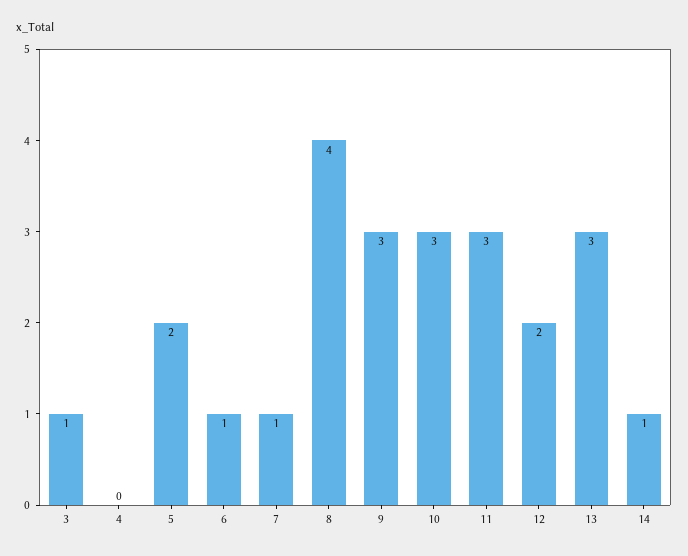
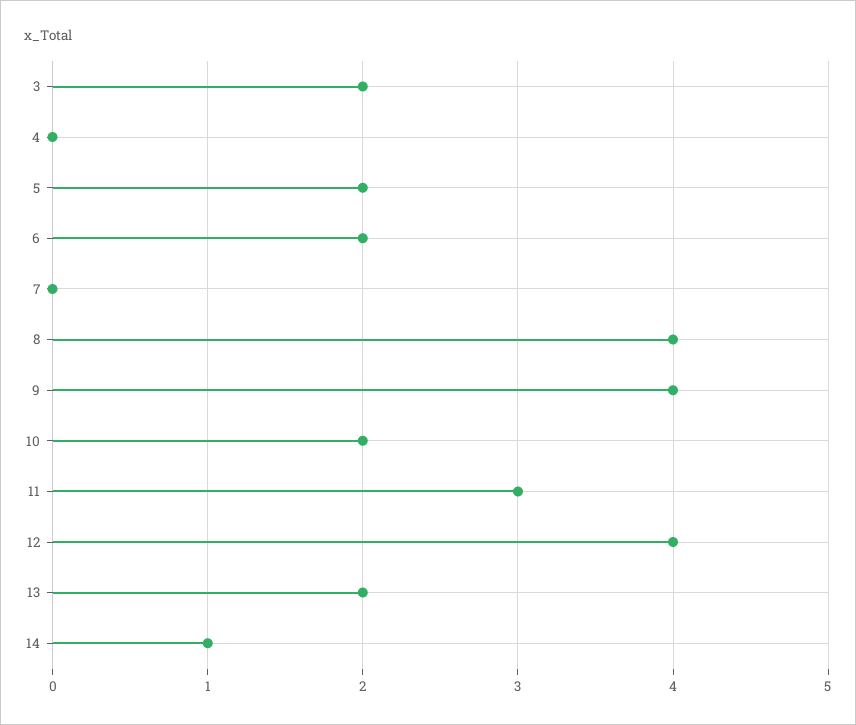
3: 1 -> 2
6: 1 -> 2
7: 1 -> 0
9: 3 -> 4
10: 3 -> 2
12: 2 -> 4
13: 3 -> 2

